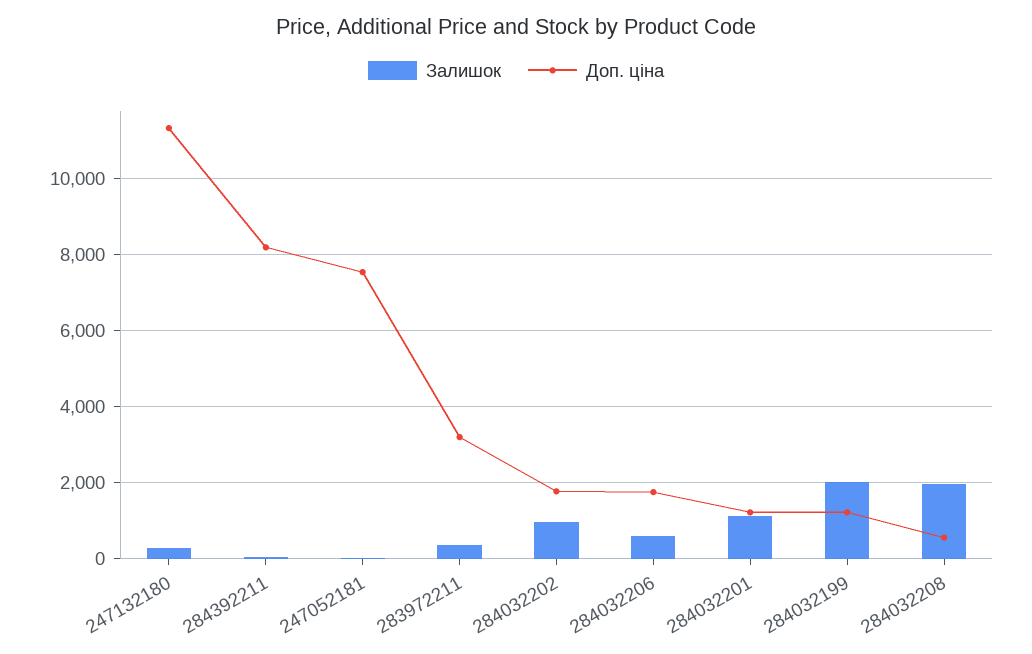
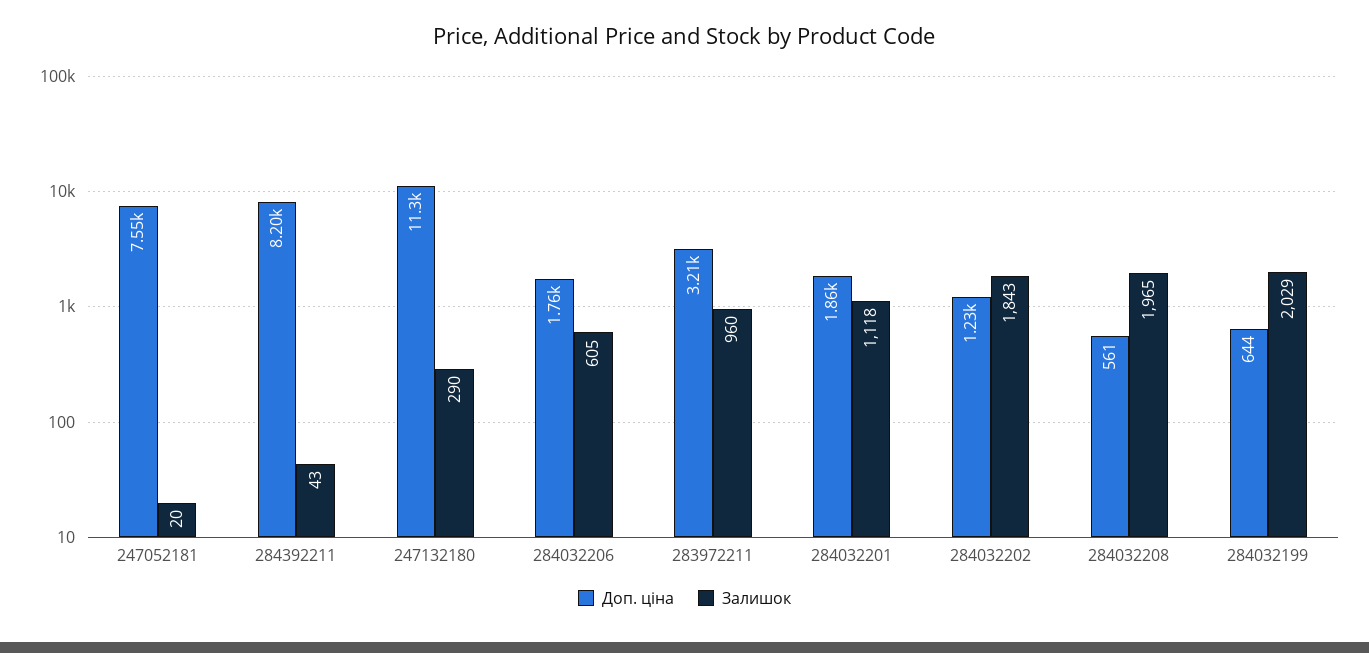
Залишок, 283972211: 400 -> 960
Залишок, 284032202: 1000 -> 1843
Доп. ціна, 284032202: 1800 -> 1230
Доп. ціна, 284032201: 1200 -> 1860
Доп. ціна, 284032199: 1200 -> 644

